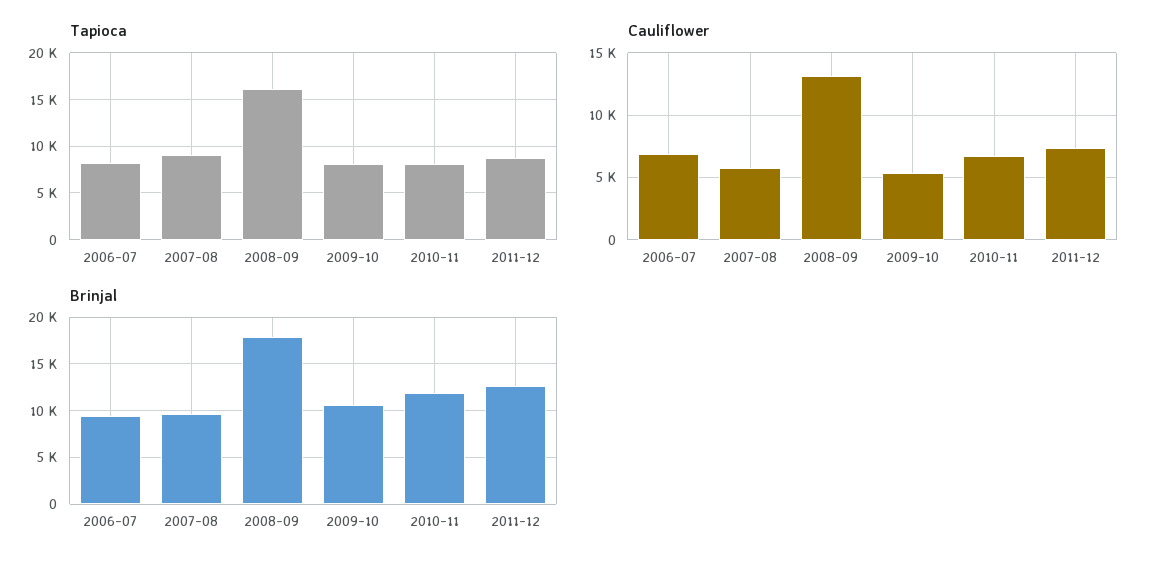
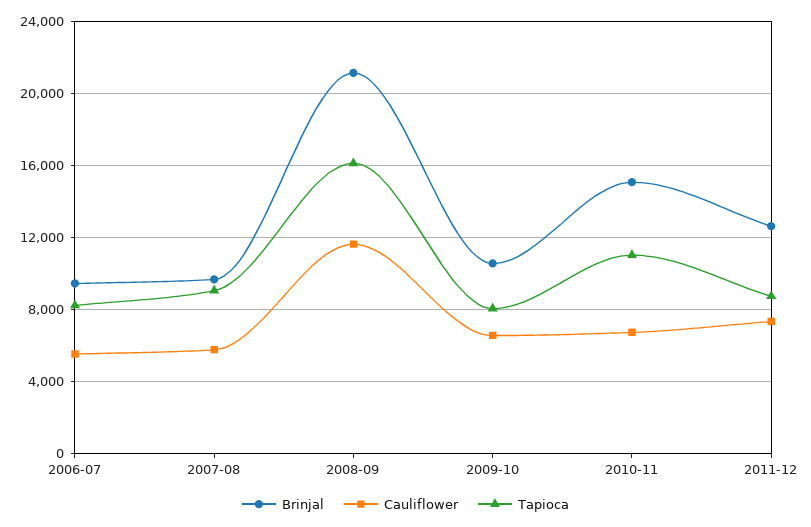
Tapioca, 2010-11: 8000 -> 11000
Cauliflower, 2006-07: 7000 -> 5500
Cauliflower, 2008-09: 13000 -> 11500
Cauliflower, 2009-10: 5500 -> 6500
Brinjal, 2008-09: 18000 -> 21000
Brinjal, 2010-11: 12000 -> 15000

